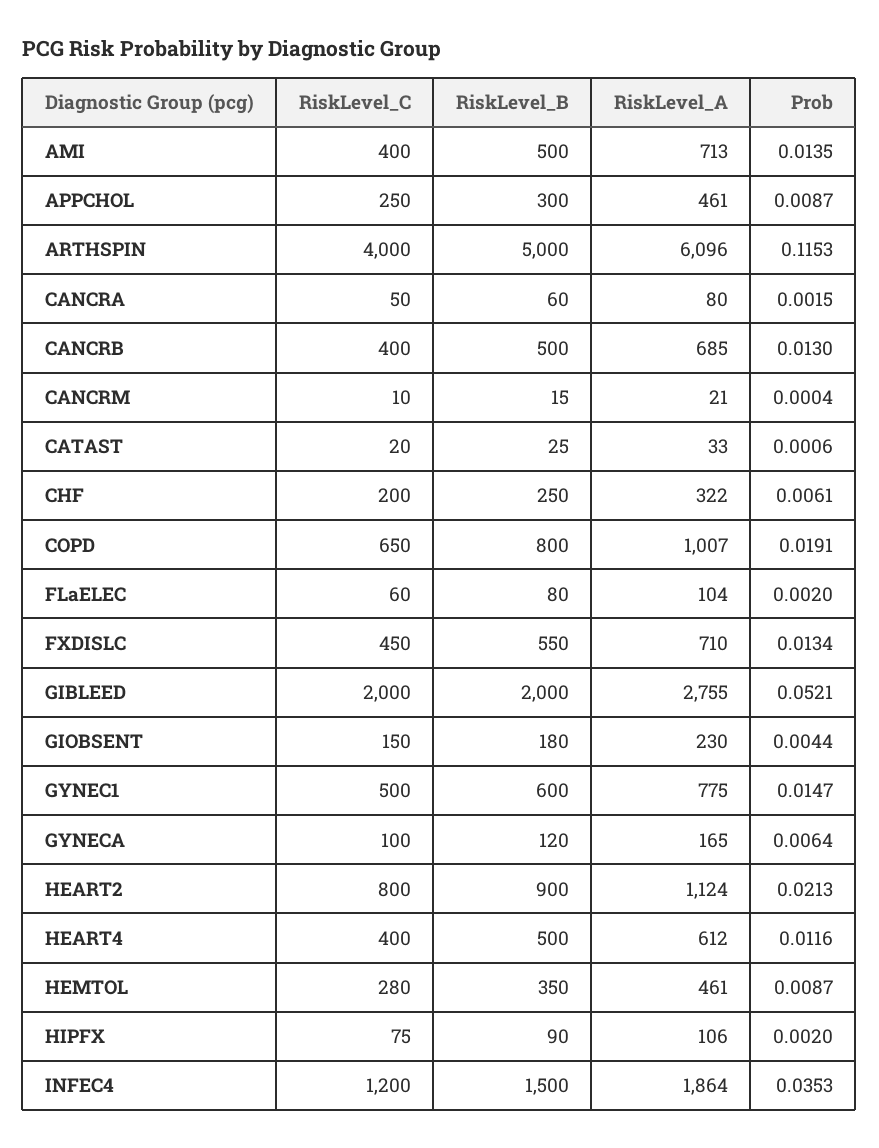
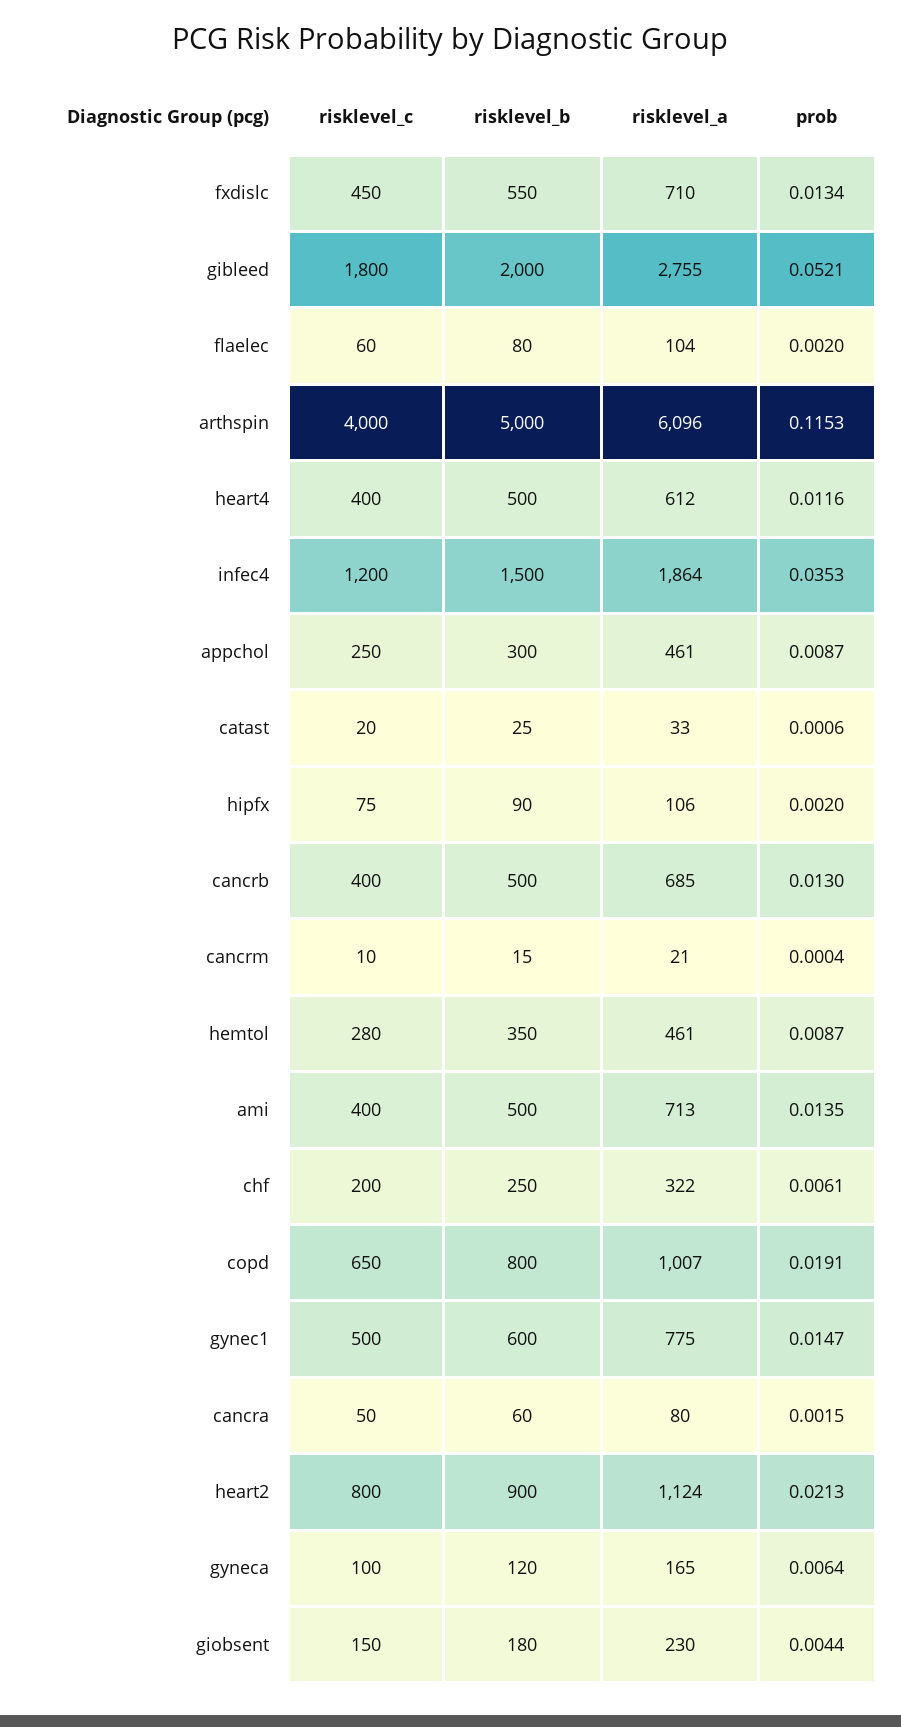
RiskLevel_C, GIBLEED: 2000 -> 1800

